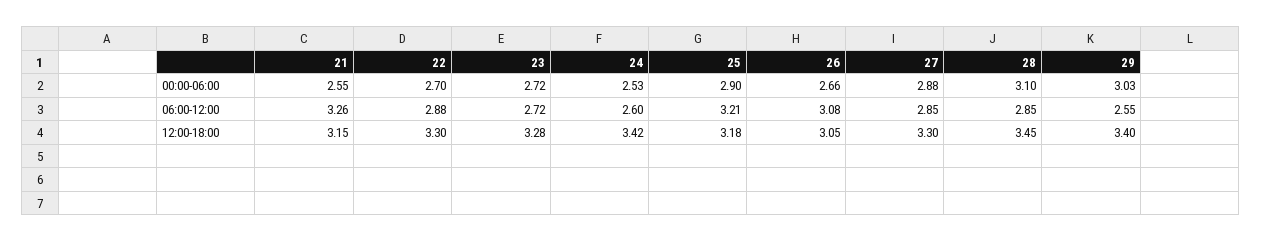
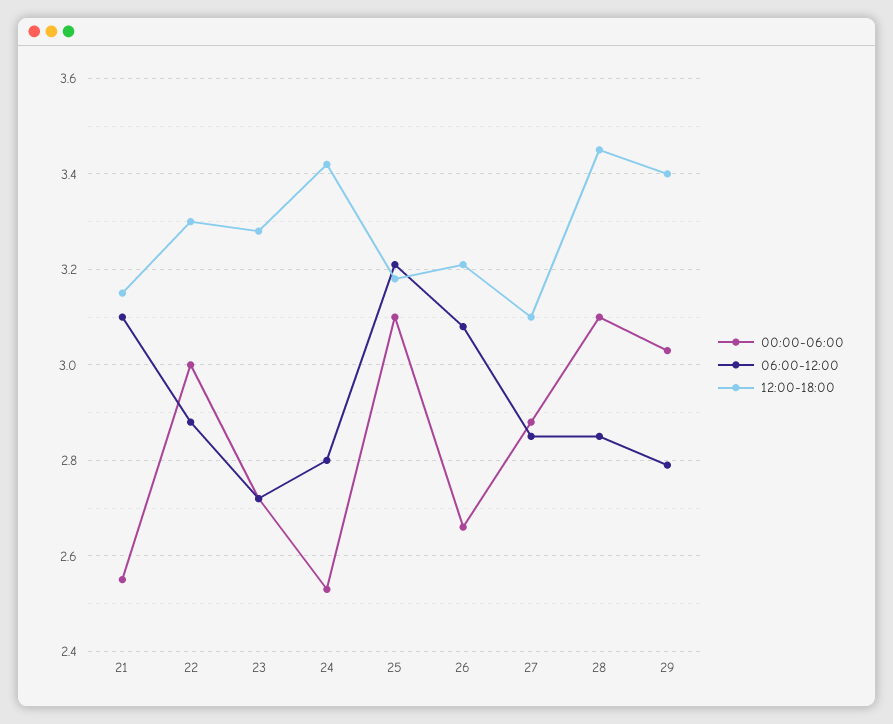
00:00-06:00, 22: 2.7 -> 3
00:00-06:00, 25: 2.9 -> 3.1
06:00-12:00, 21: 3.26 -> 3.1
06:00-12:00, 24: 2.6 -> 2.8
06:00-12:00, 29: 2.55 -> 2.8
12:00-18:00, 26: 3.05 -> 3.2
12:00-18:00, 27: 3.3 -> 3.1

